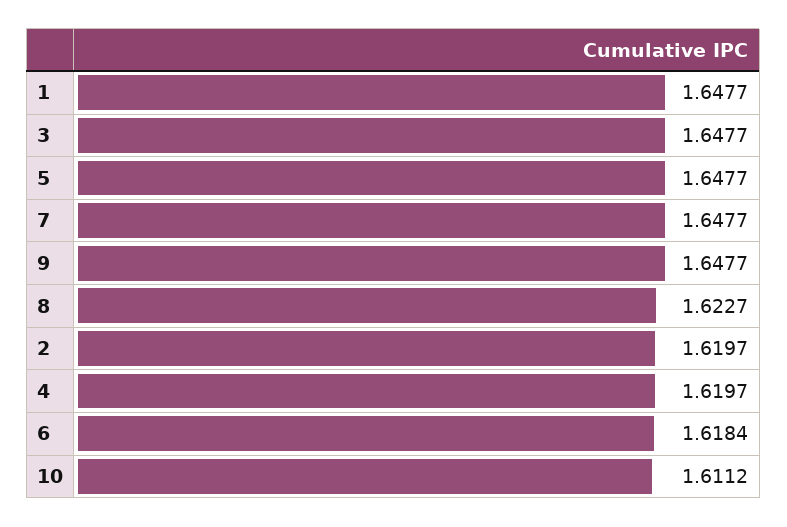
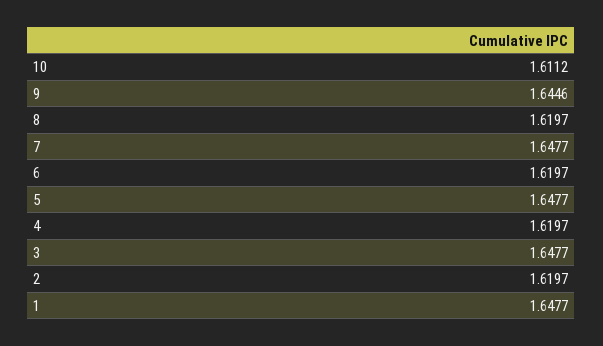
9: 1.6477 -> 1.6446
8: 1.6227 -> 1.6197
6: 1.6184 -> 1.6197

